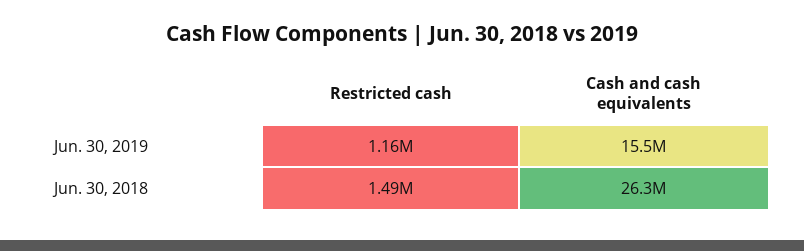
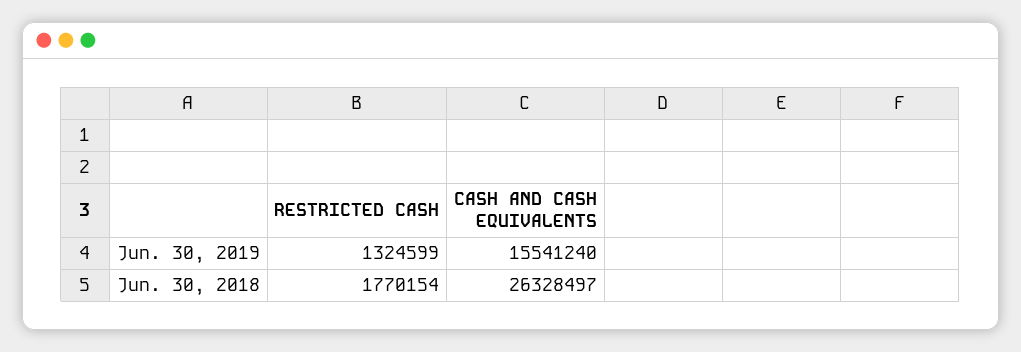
Restricted cash, Jun. 30, 2019: 1160000 -> 1324599
Restricted cash, Jun. 30, 2018: 1490000 -> 1770154

